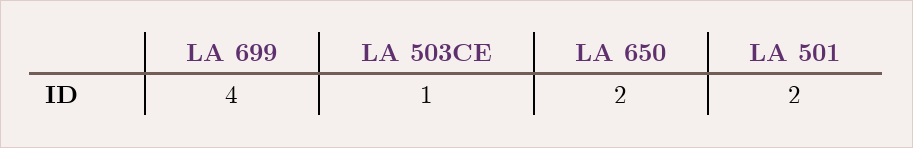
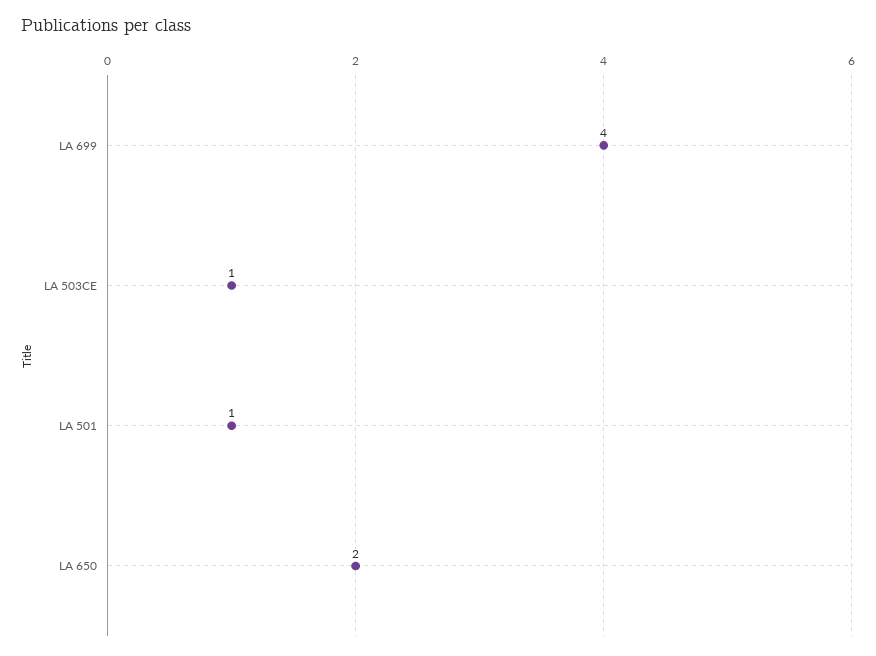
LA 501: 2 -> 1

